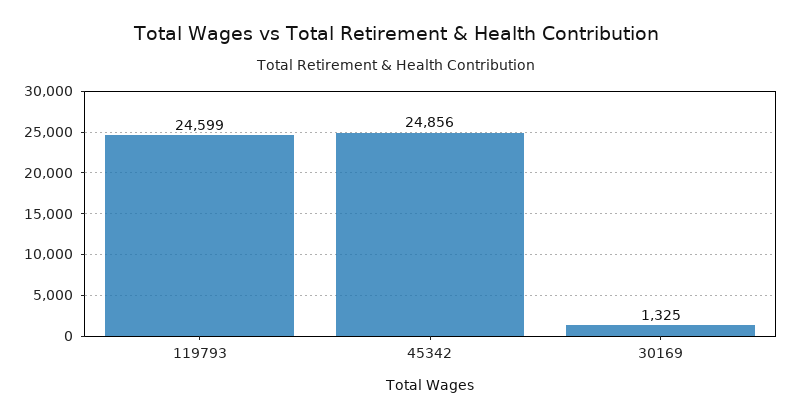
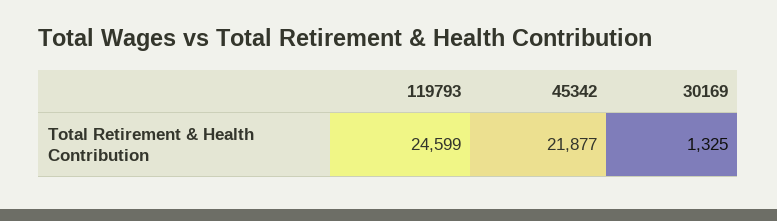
45342: 24856 -> 21877

